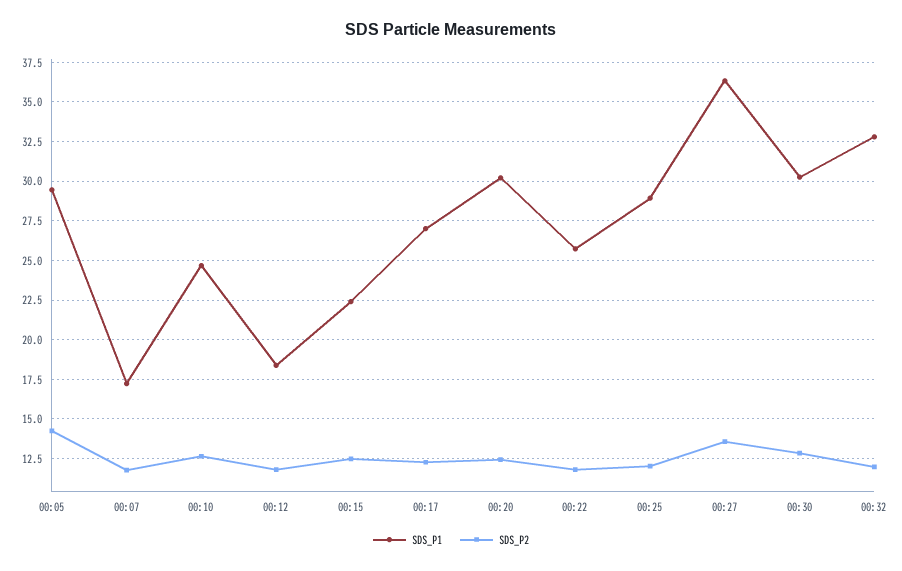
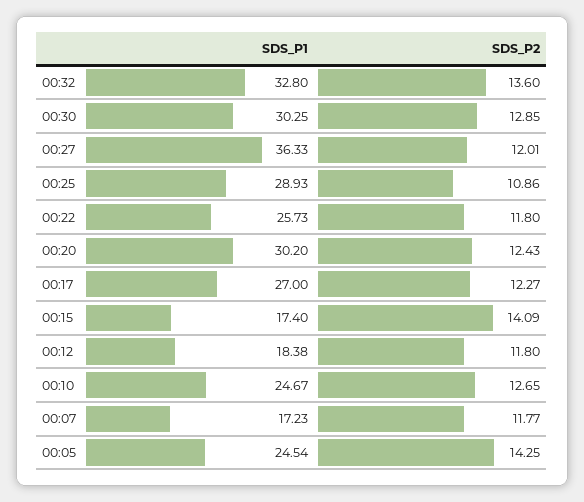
SDS_P1, 00:05: 29.5 -> 24.54
SDS_P1, 00:15: 22.5 -> 17.4
SDS_P2, 00:15: 12.5 -> 14.09
SDS_P2, 00:25: 12 -> 10.86
SDS_P2, 00:27: 13.5 -> 12.01
SDS_P2, 00:32: 12 -> 13.6

